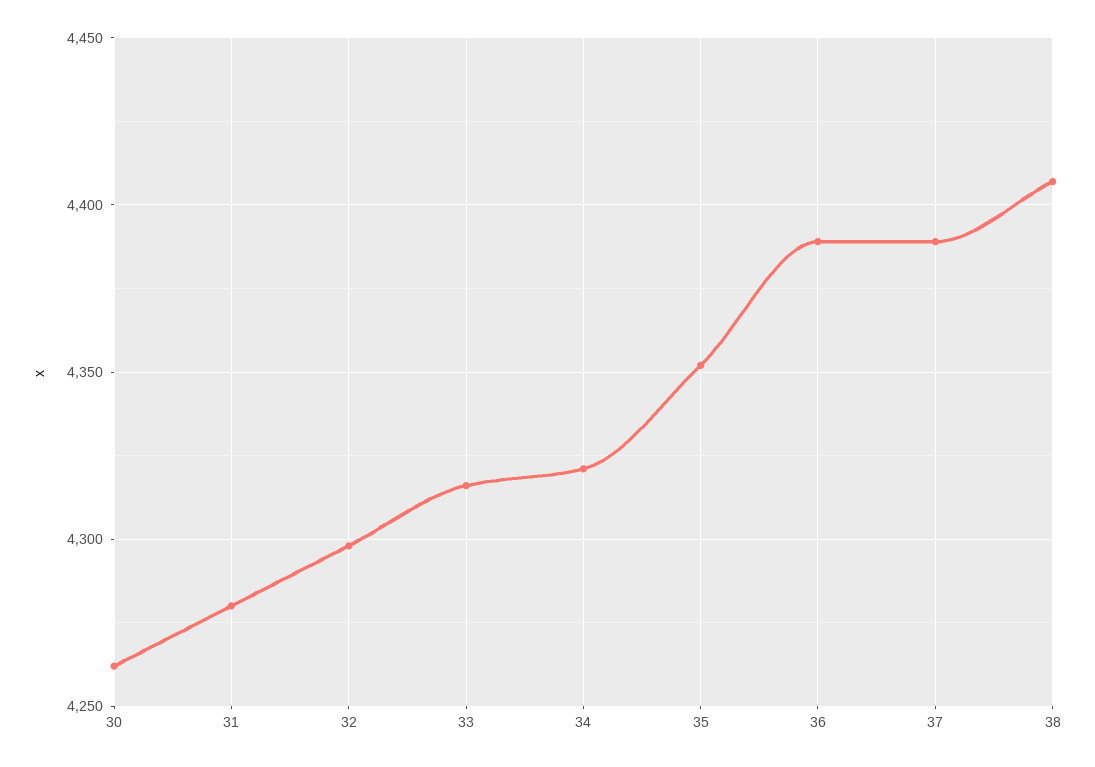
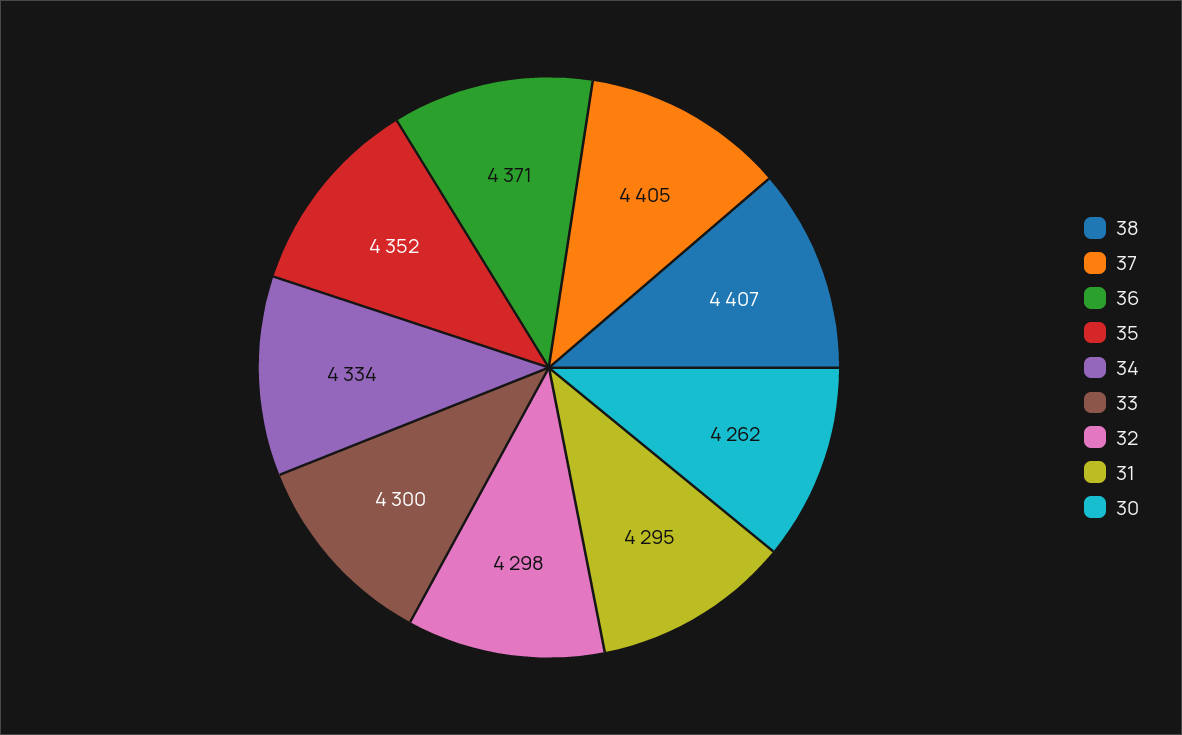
31: 4280 -> 4295
33: 4315 -> 4300
34: 4320 -> 4334
36: 4390 -> 4371
37: 4390 -> 4405

